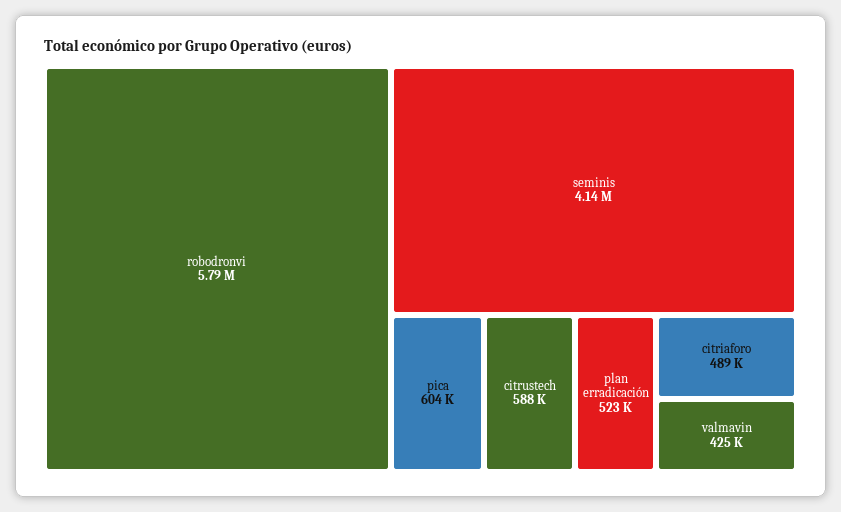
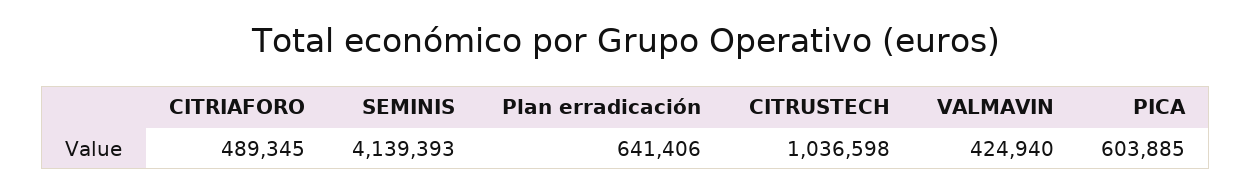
robodronvi: 5790000 -> none
citrustech: 588000 -> 1036598
plan erradicación: 523000 -> 641406

